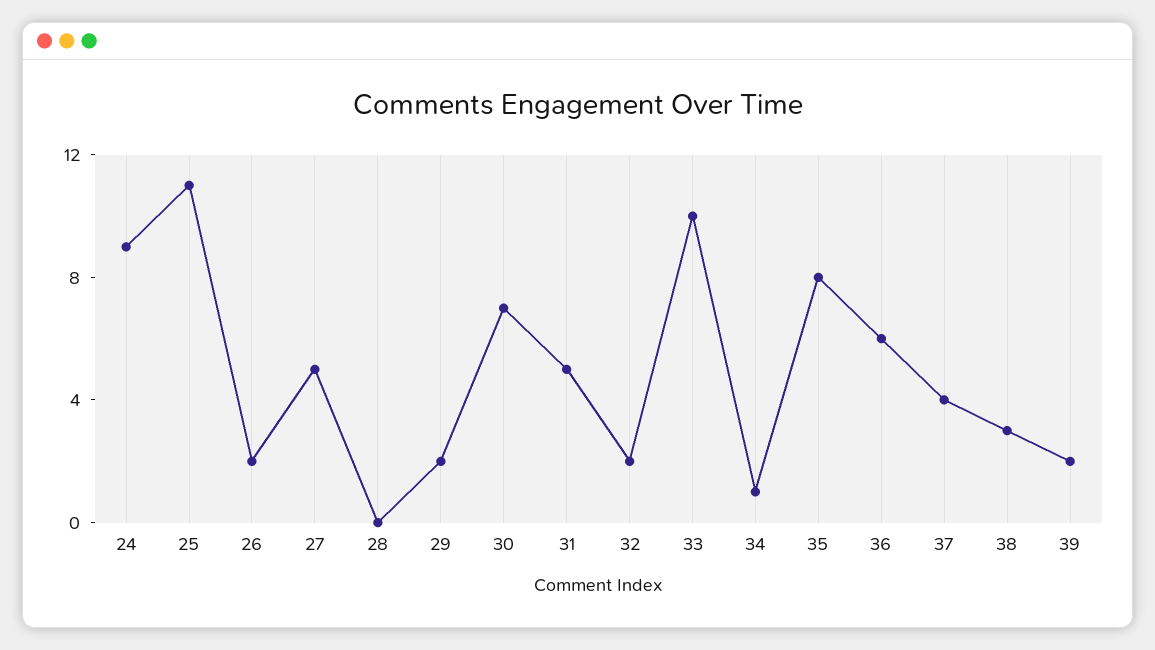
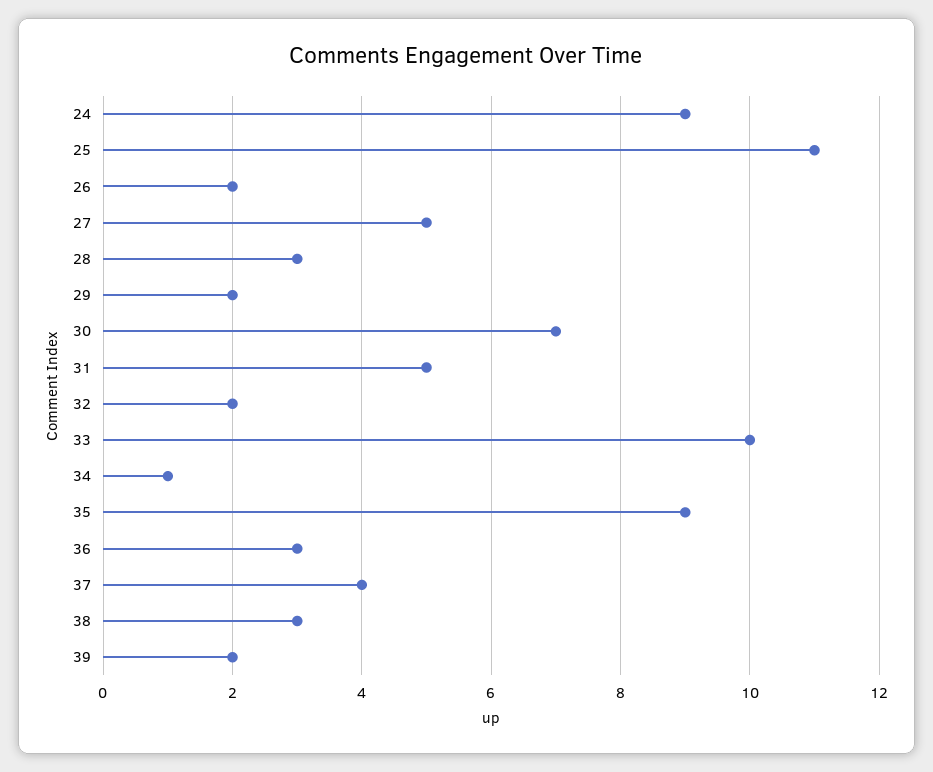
28: 0 -> 3
35: 8 -> 9
36: 6 -> 3

